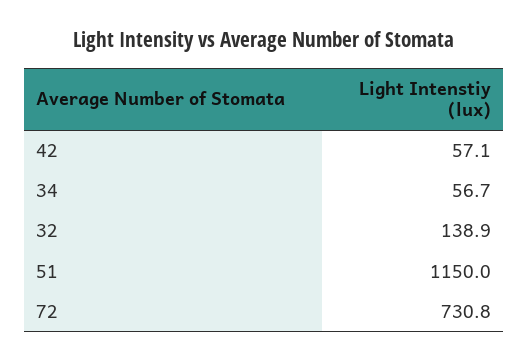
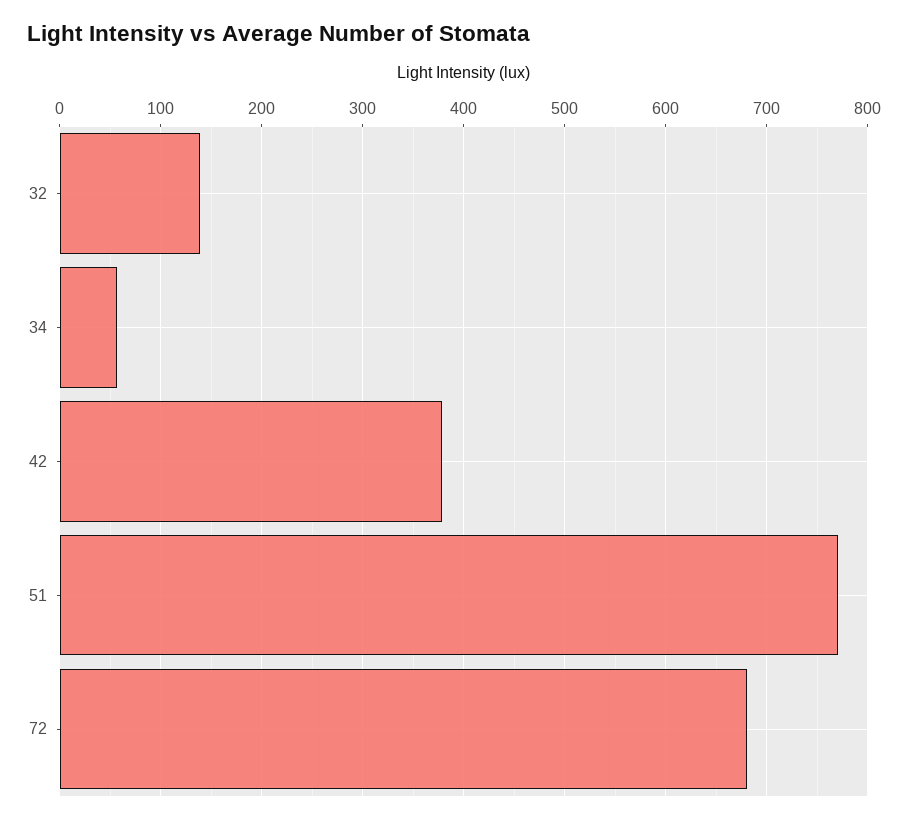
42: 57.1 -> 380
51: 1150 -> 770
72: 730.8 -> 680

